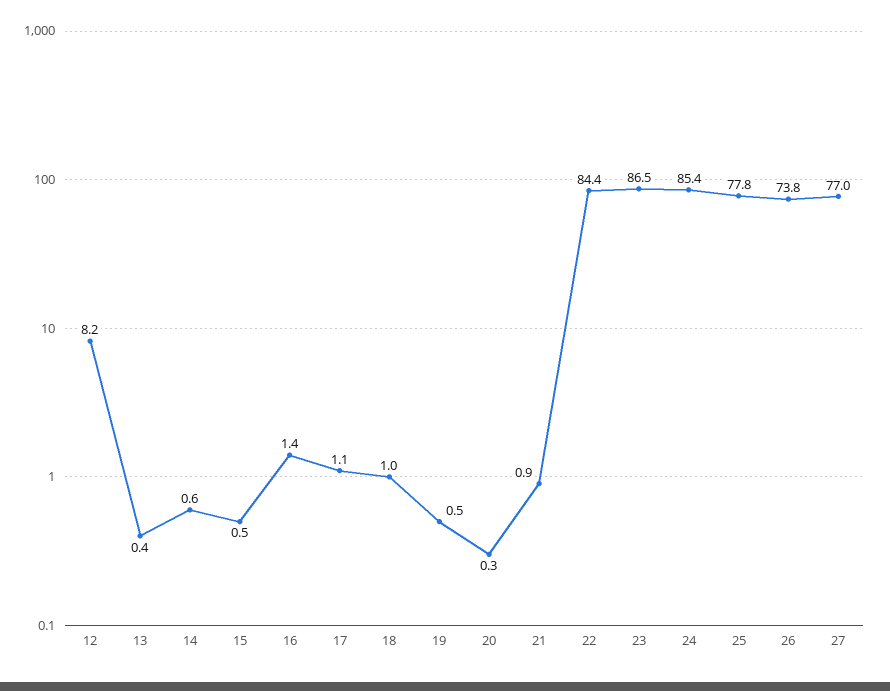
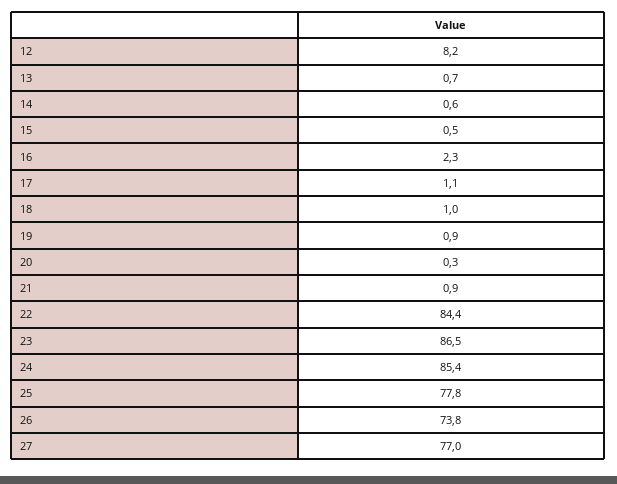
13: 0.4 -> 0.7
16: 1.4 -> 2.3
19: 0.5 -> 0.9

